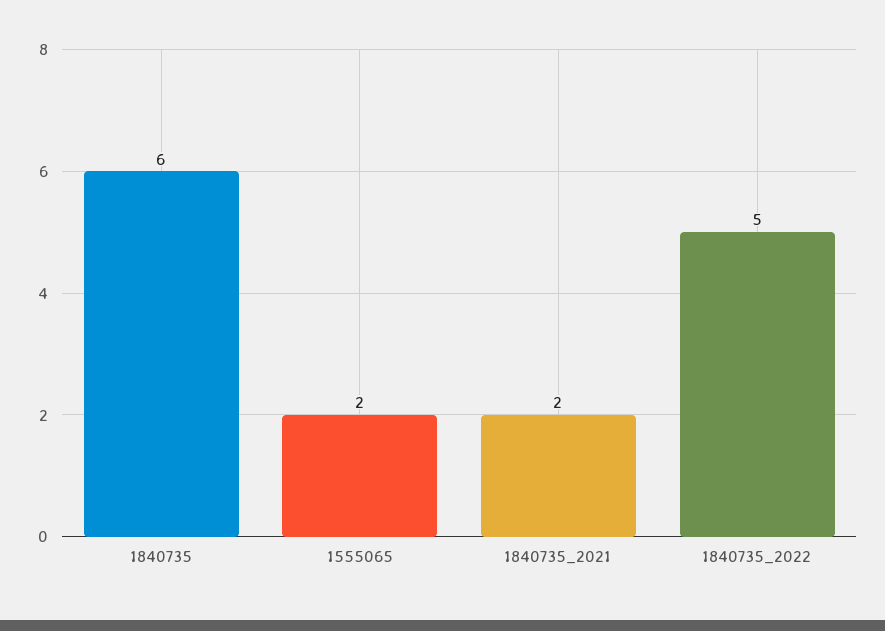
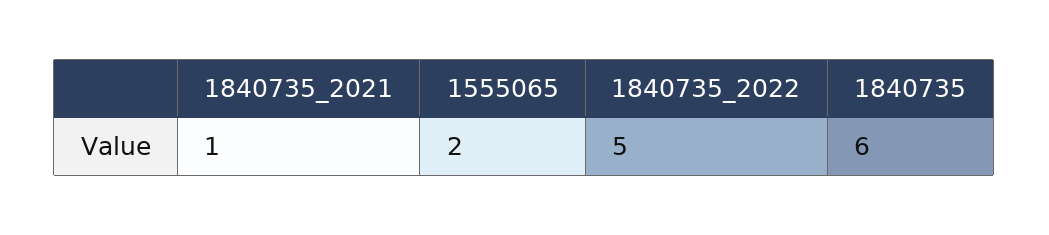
1840735_2021: 2 -> 1

